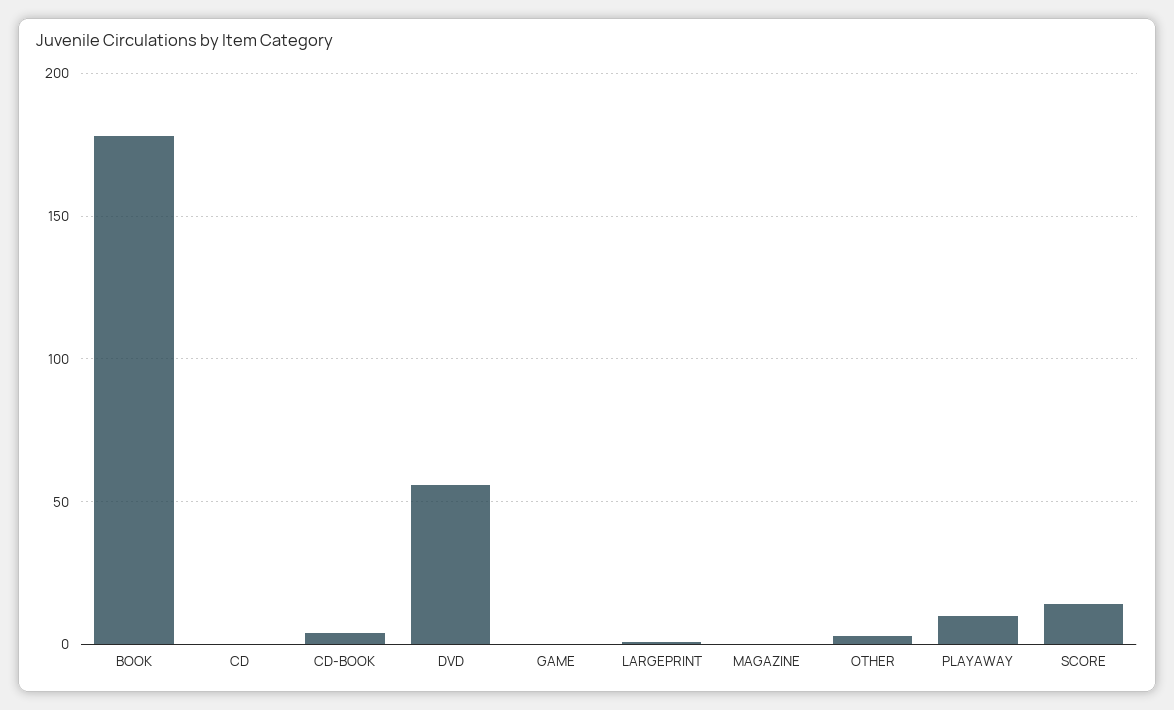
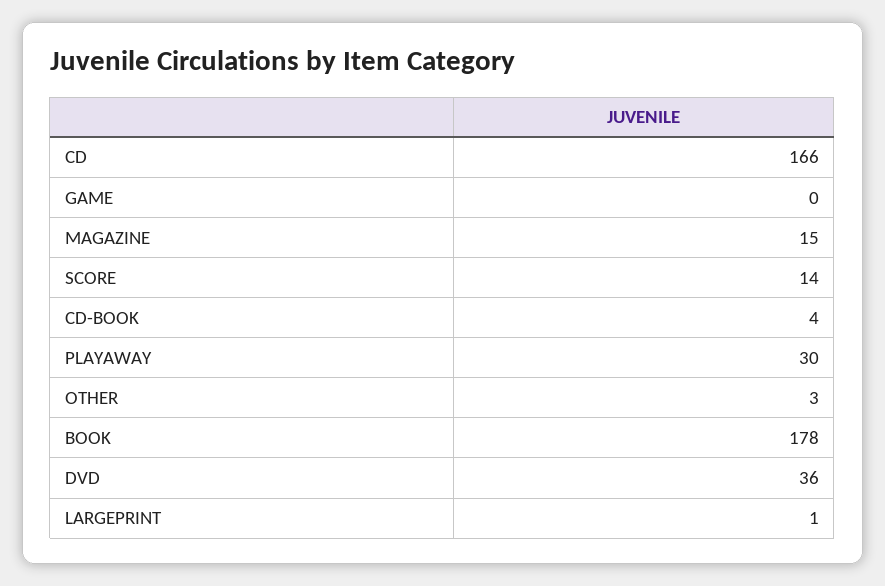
CD: 0 -> 166
DVD: 55 -> 36
MAGAZINE: 0 -> 15
PLAYAWAY: 10 -> 30

